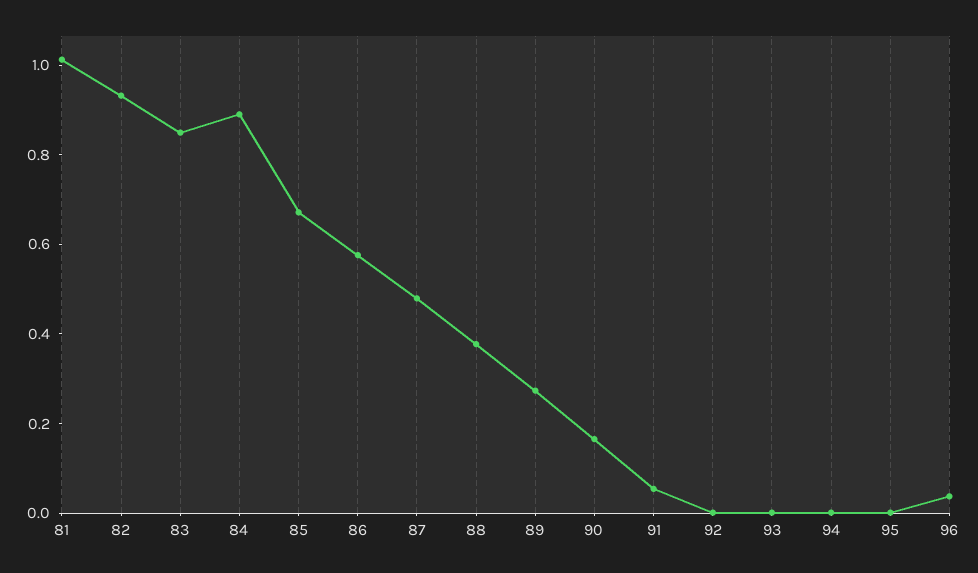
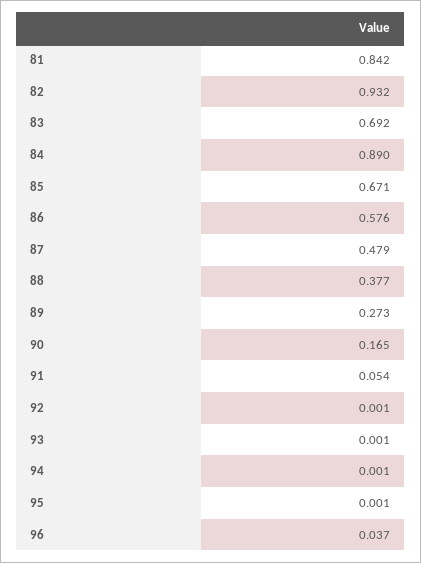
81: 1 -> 0.842
83: 0.85 -> 0.692

